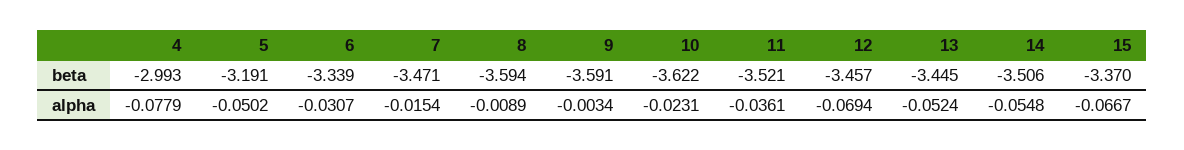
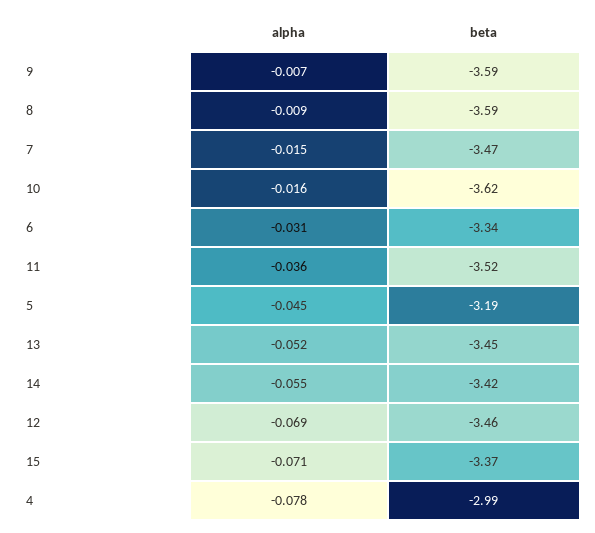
14, beta: -3.506 -> -3.42
5, alpha: -0.0502 -> -0.045
9, alpha: -0.0034 -> -0.007
10, alpha: -0.0231 -> -0.016
15, alpha: -0.0667 -> -0.071

